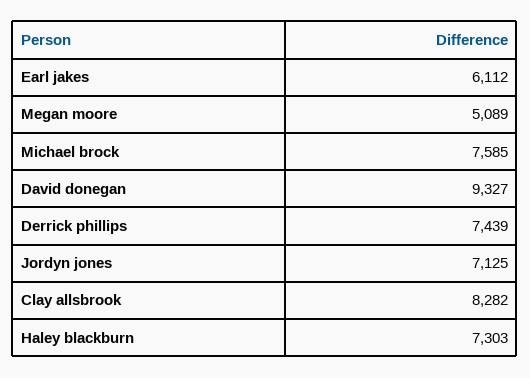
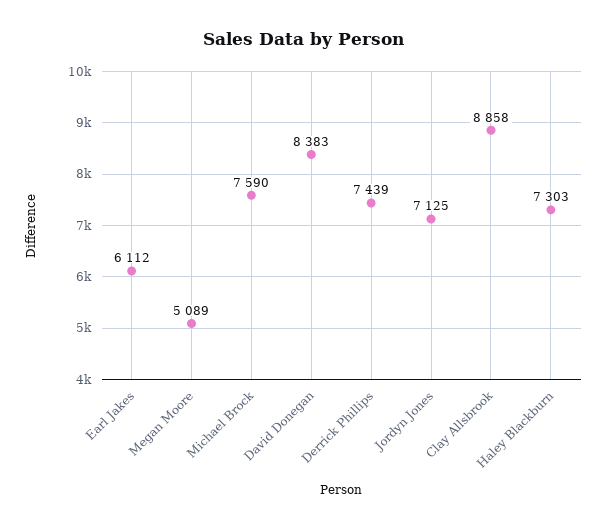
Michael brock: 7585 -> 7590
David donegan: 9327 -> 8383
Clay allsbrook: 8282 -> 8858

